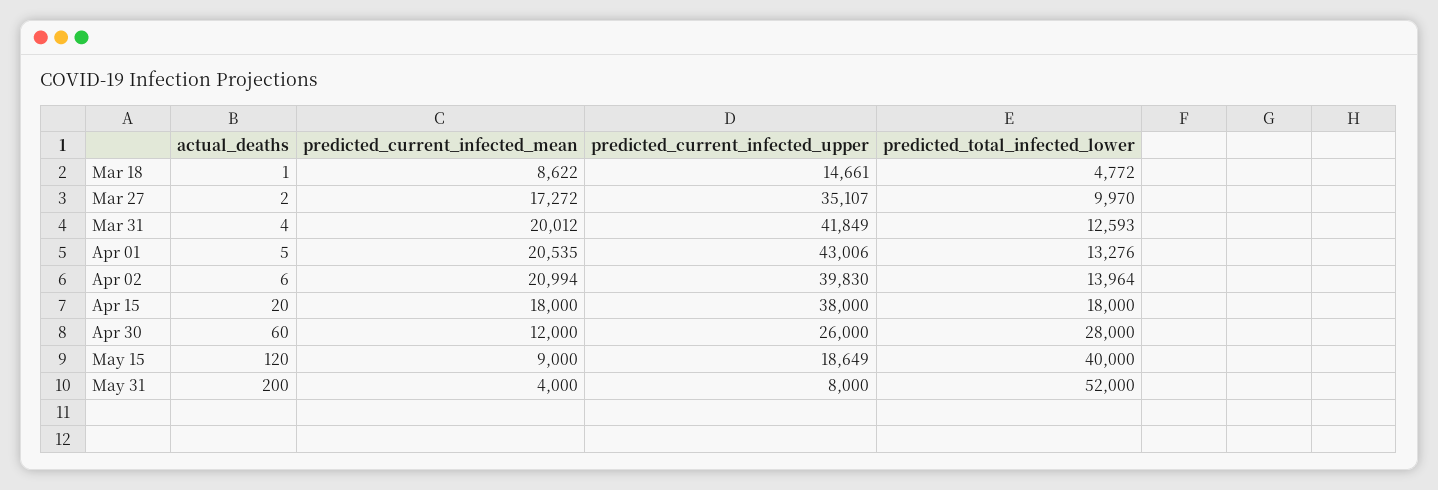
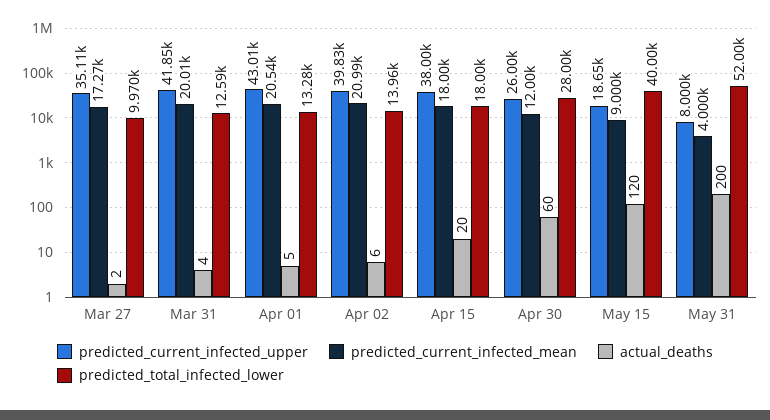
actual_deaths, Mar 18: 1 -> none
predicted_current_infected_mean, Mar 18: 8622 -> none
predicted_current_infected_upper, Mar 18: 14661 -> none
predicted_total_infected_lower, Mar 18: 4772 -> none

